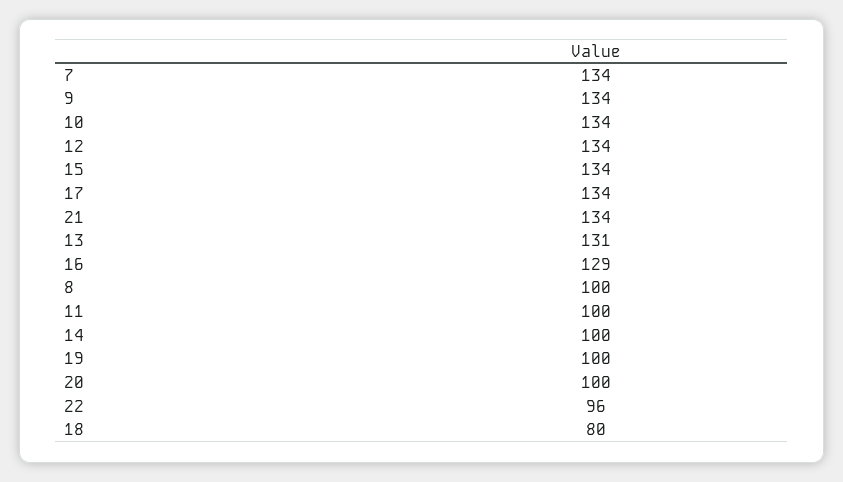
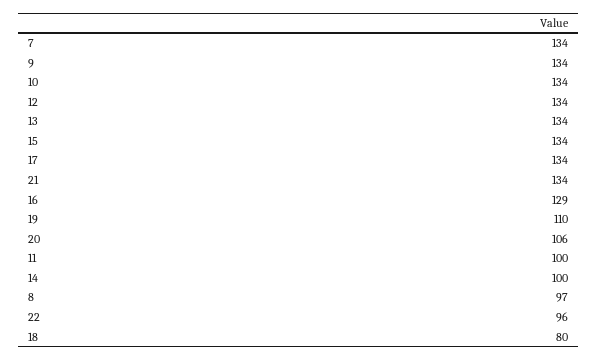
13: 131 -> 134
8: 100 -> 97
19: 100 -> 110
20: 100 -> 106

